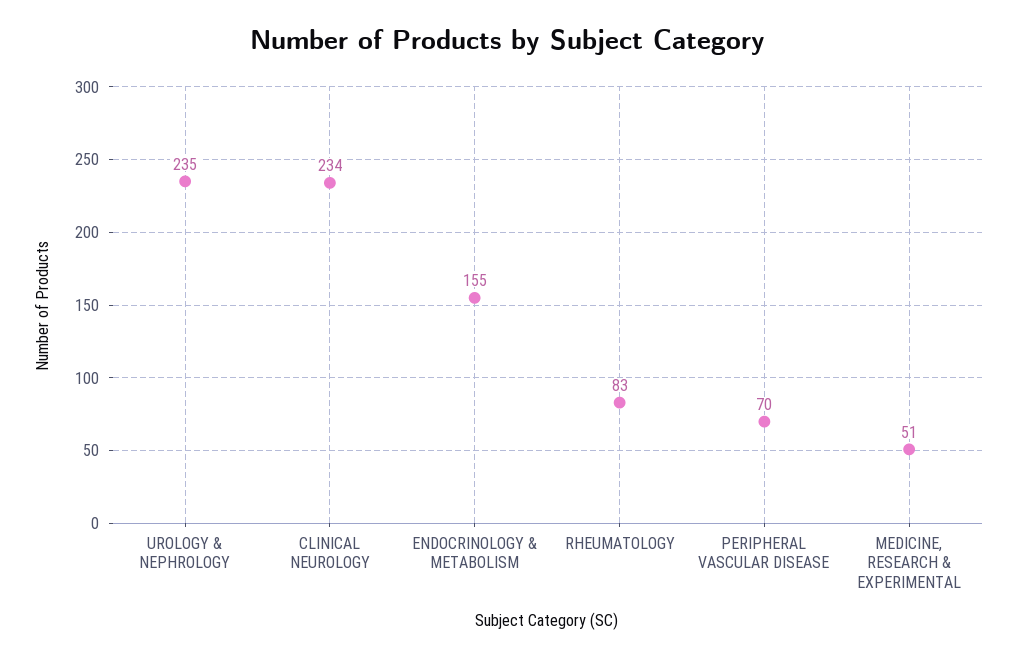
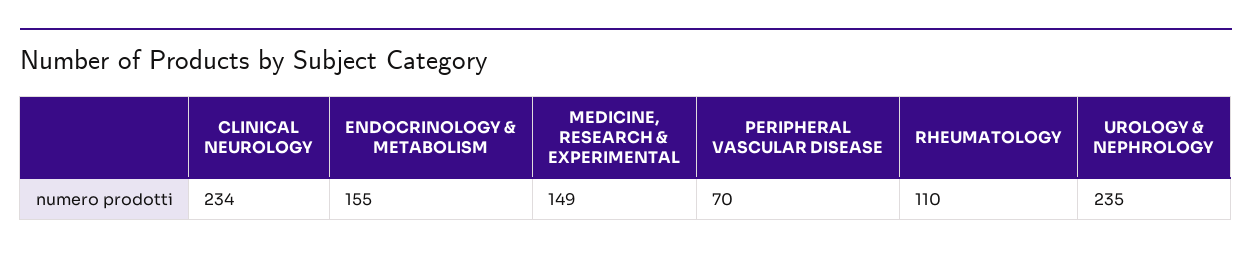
RHEUMATOLOGY: 83 -> 110
MEDICINE, RESEARCH & EXPERIMENTAL: 51 -> 149

